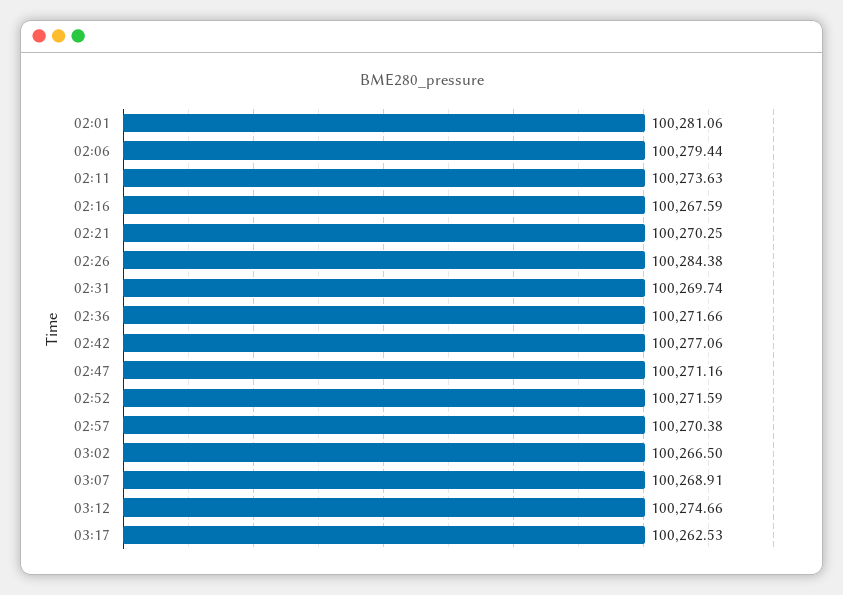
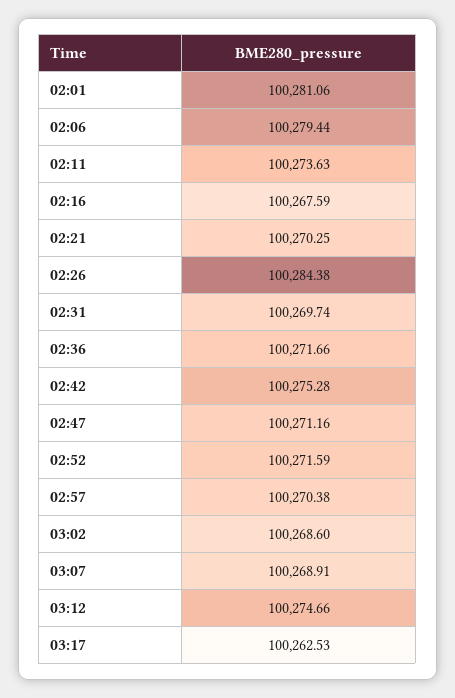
02:42: 100277.06 -> 100275.28
03:02: 100266.5 -> 100268.6

